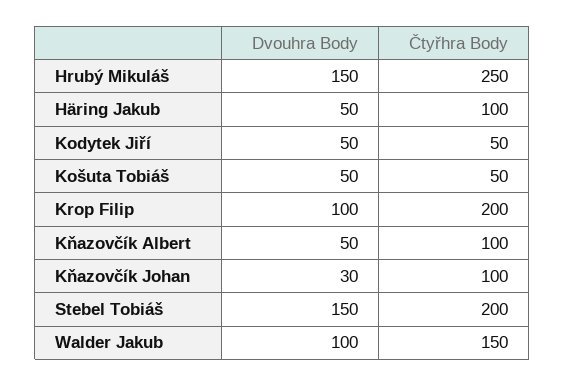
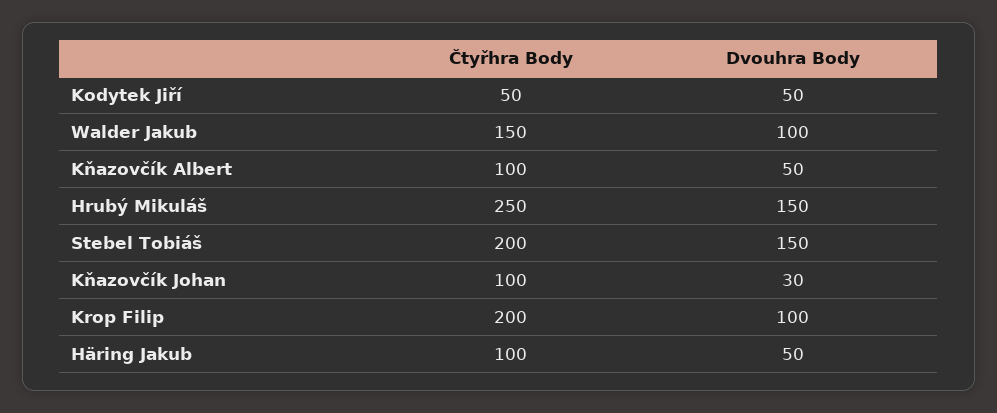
Dvouhra Body, Košuta Tobiáš: 50 -> none
Čtyřhra Body, Košuta Tobiáš: 50 -> none

